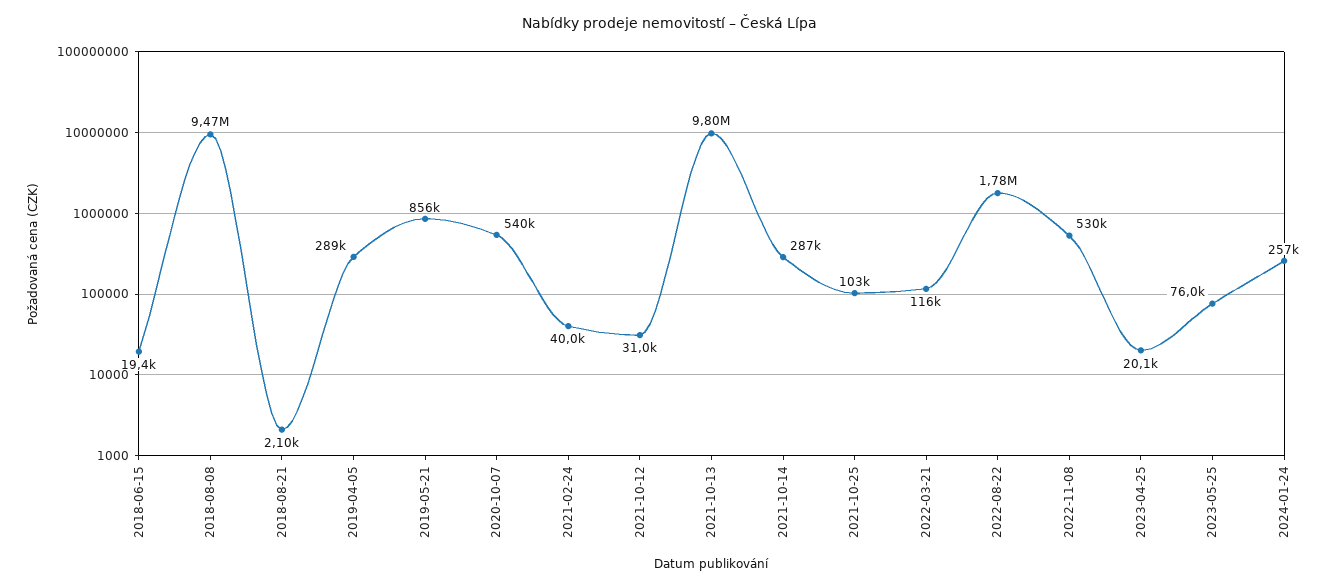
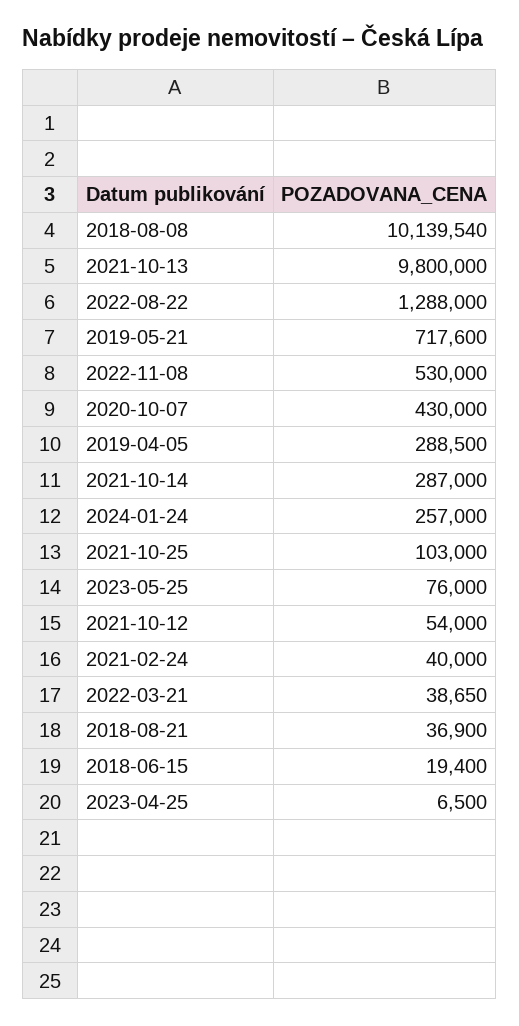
2018-08-08: 9470000 -> 10139540
2018-08-21: 2100 -> 36900
2019-05-21: 856000 -> 717600
2020-10-07: 540000 -> 430000
2021-10-12: 31000 -> 54000
2022-03-21: 116000 -> 38650
2022-08-22: 1780000 -> 1288000
2023-04-25: 20100 -> 6500

